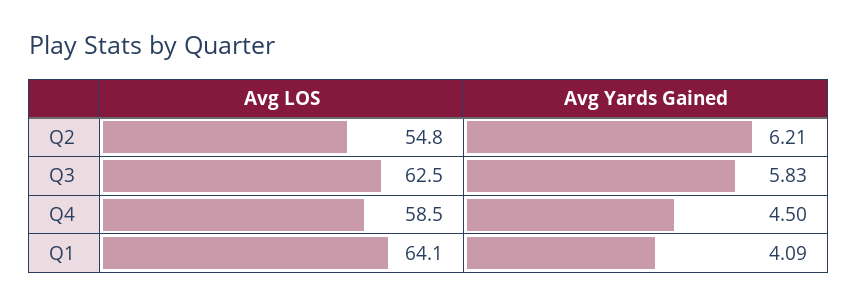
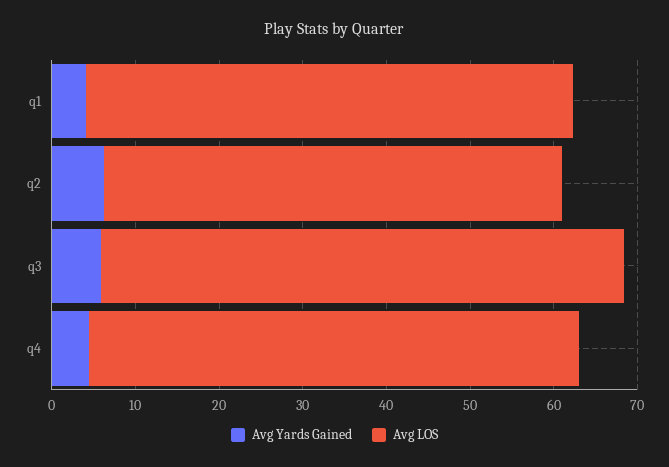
Avg LOS, Q1: 64.1 -> 58

